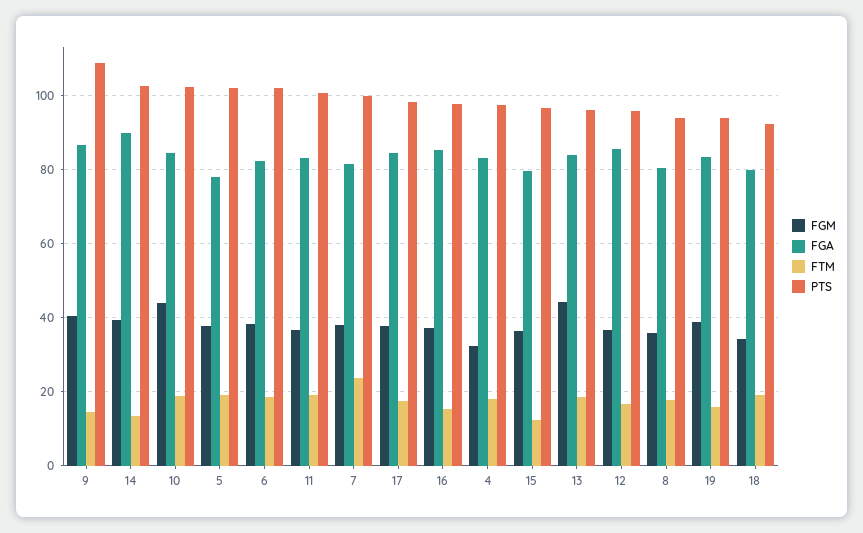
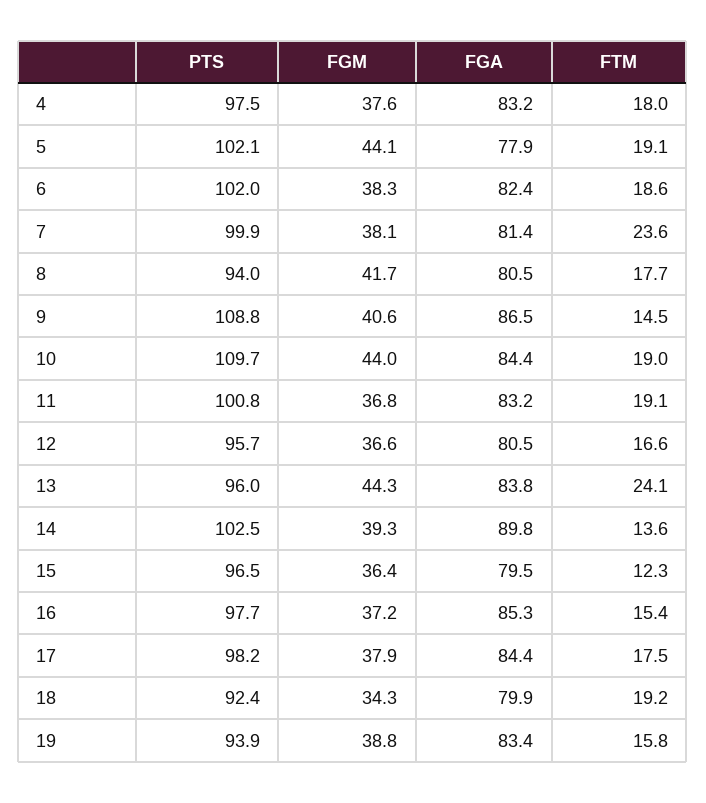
PTS, 10: 102 -> 109.7
FGM, 5: 38 -> 44.1
FGM, 4: 32 -> 37.6
FTM, 13: 18 -> 24.1
FGA, 12: 86 -> 80.5
FGM, 8: 36 -> 41.7

